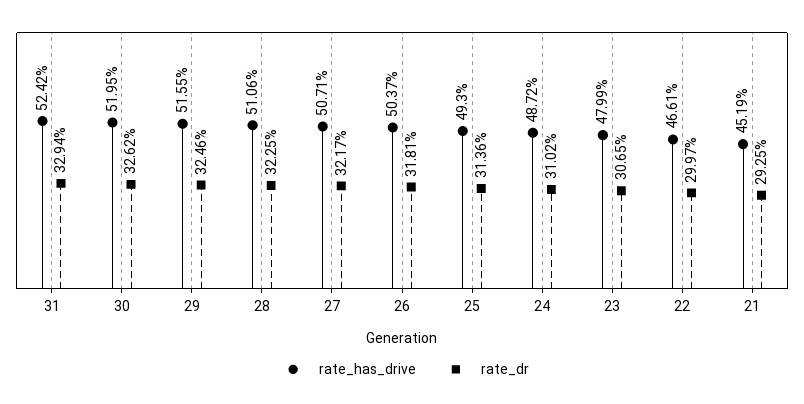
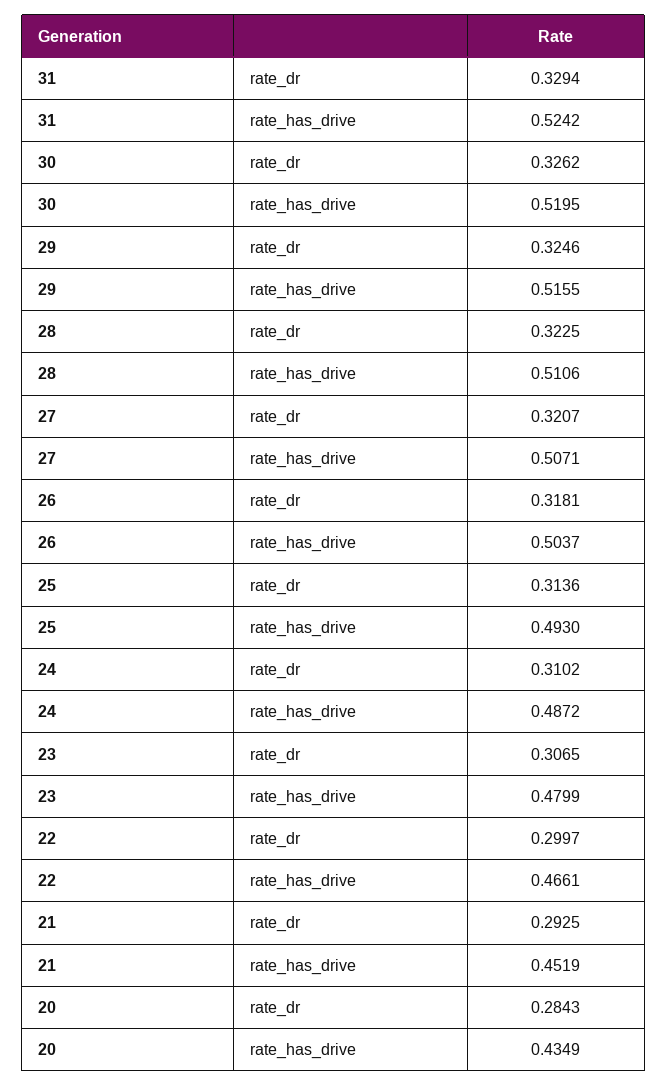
rate_dr, 27: 0.3217 -> 0.3207
rate_dr, 20: none -> 0.2843
rate_has_drive, 20: none -> 0.4349

